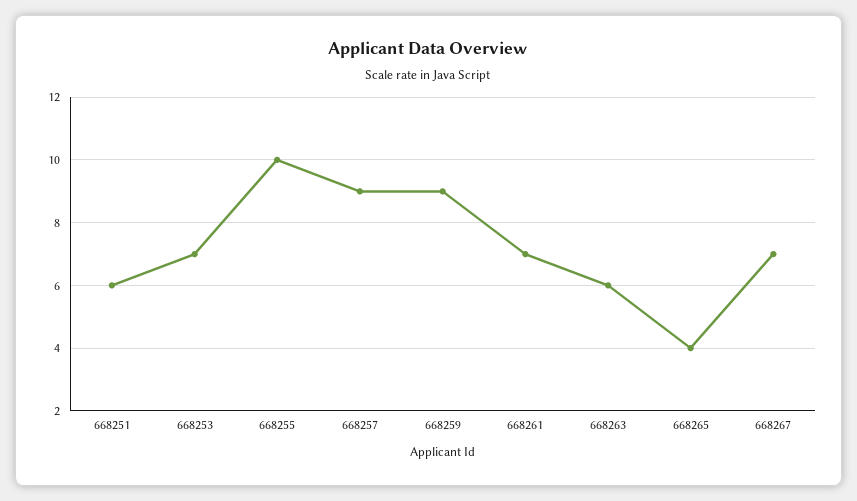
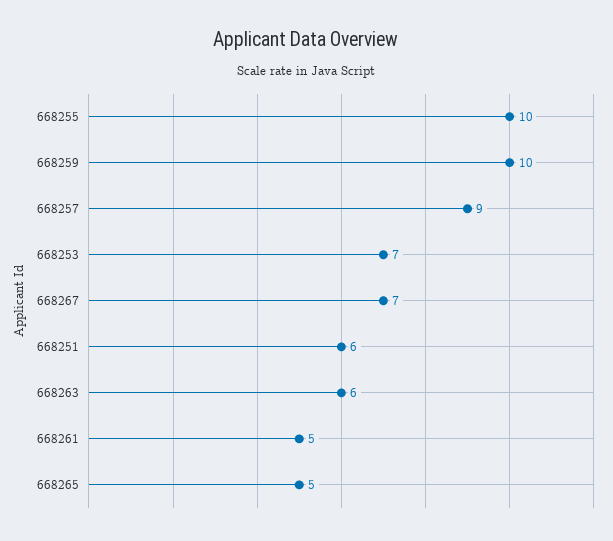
668259: 9 -> 10
668261: 7 -> 5
668265: 4 -> 5

